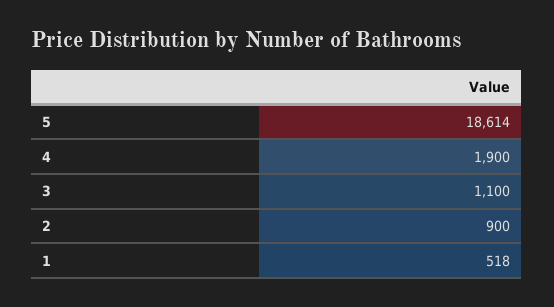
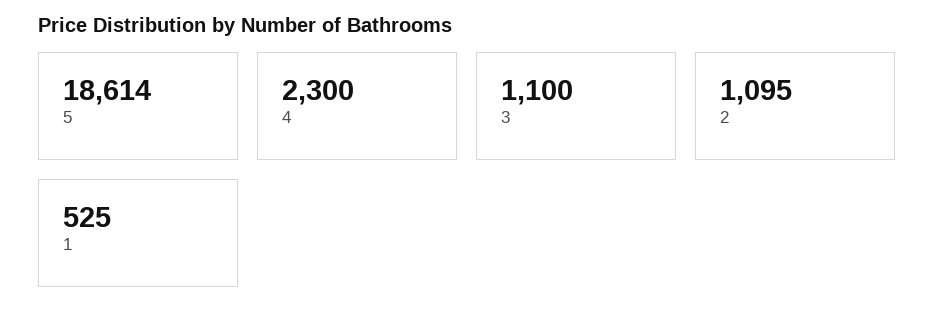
4: 1900 -> 2300
2: 900 -> 1095
1: 518 -> 525

